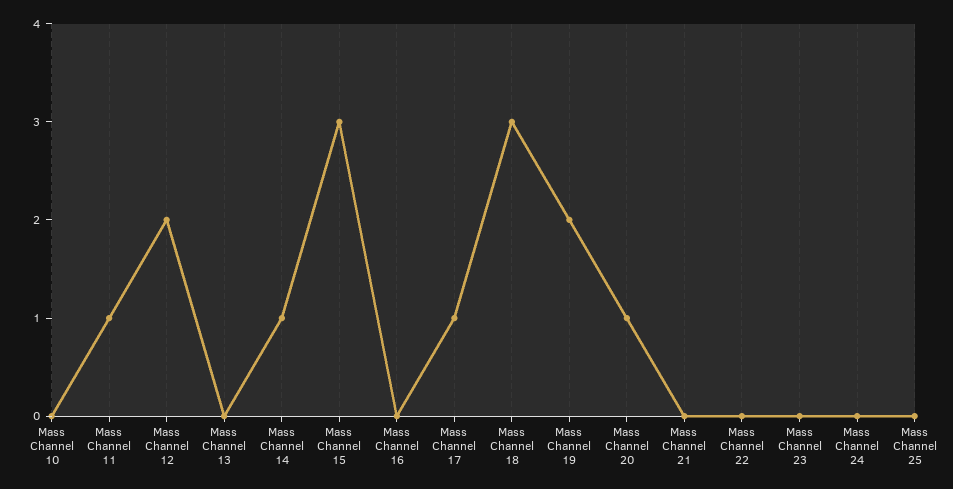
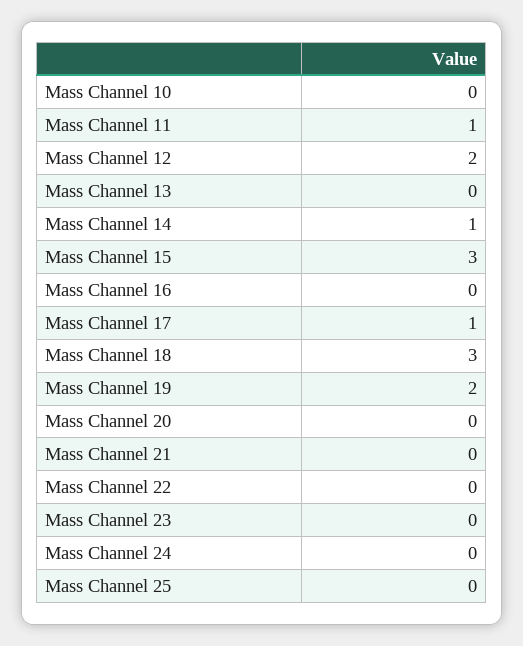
Mass Channel 20: 1 -> 0

